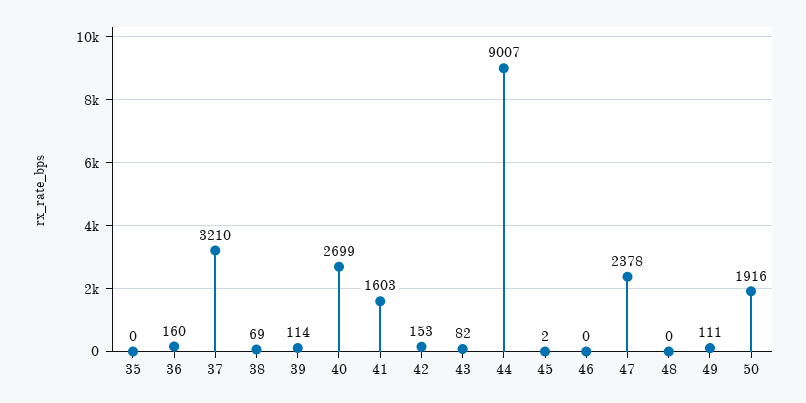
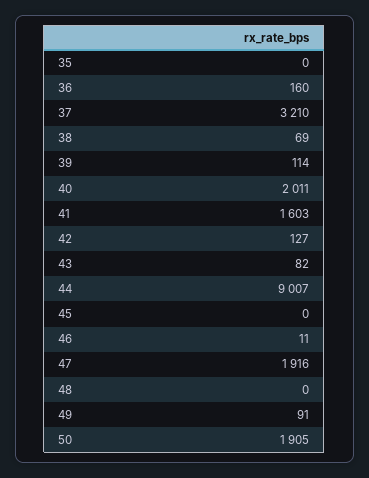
40: 2699 -> 2011
42: 153 -> 127
45: 2 -> 0
46: 0 -> 11
47: 2378 -> 1916
49: 111 -> 91
50: 1916 -> 1905

